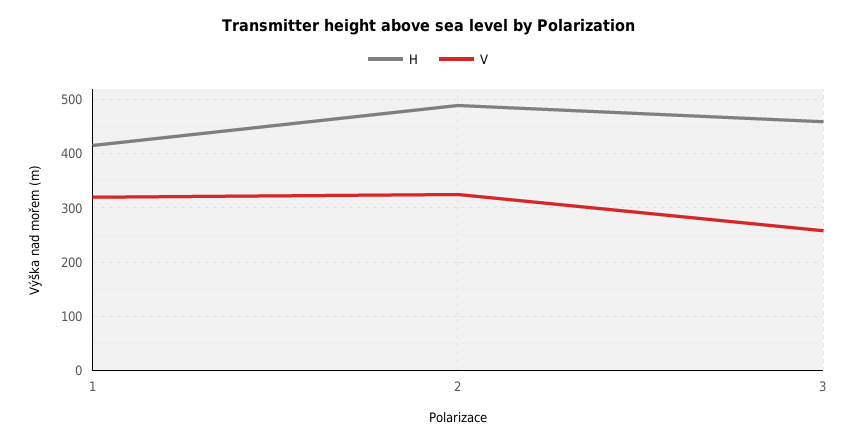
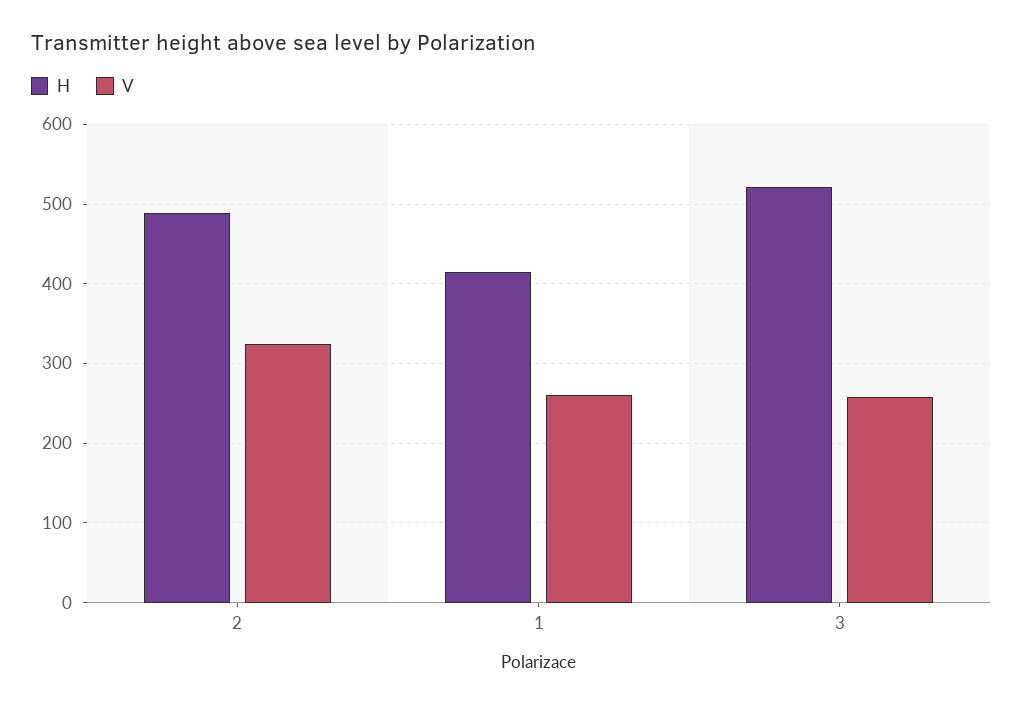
V, 1: 320 -> 260
H, 3: 460 -> 520

